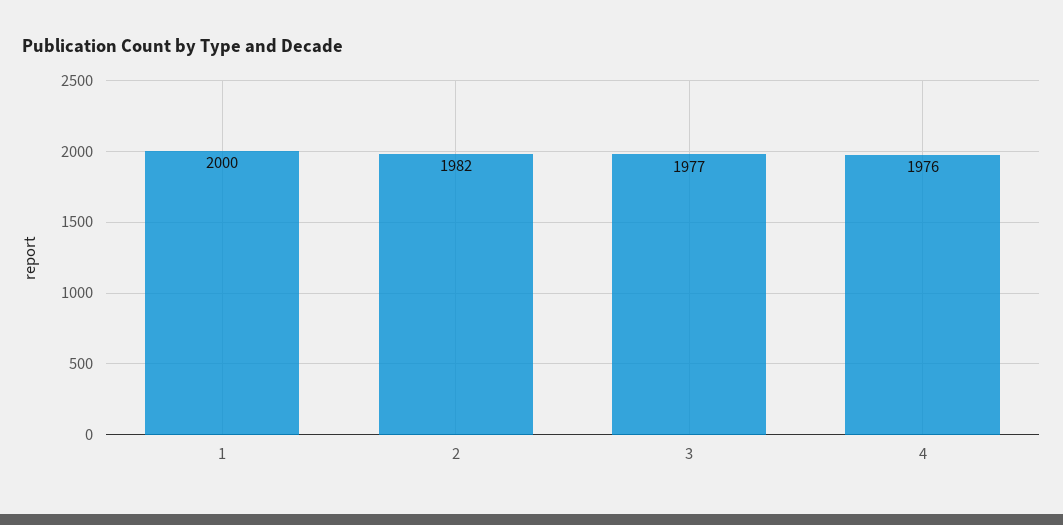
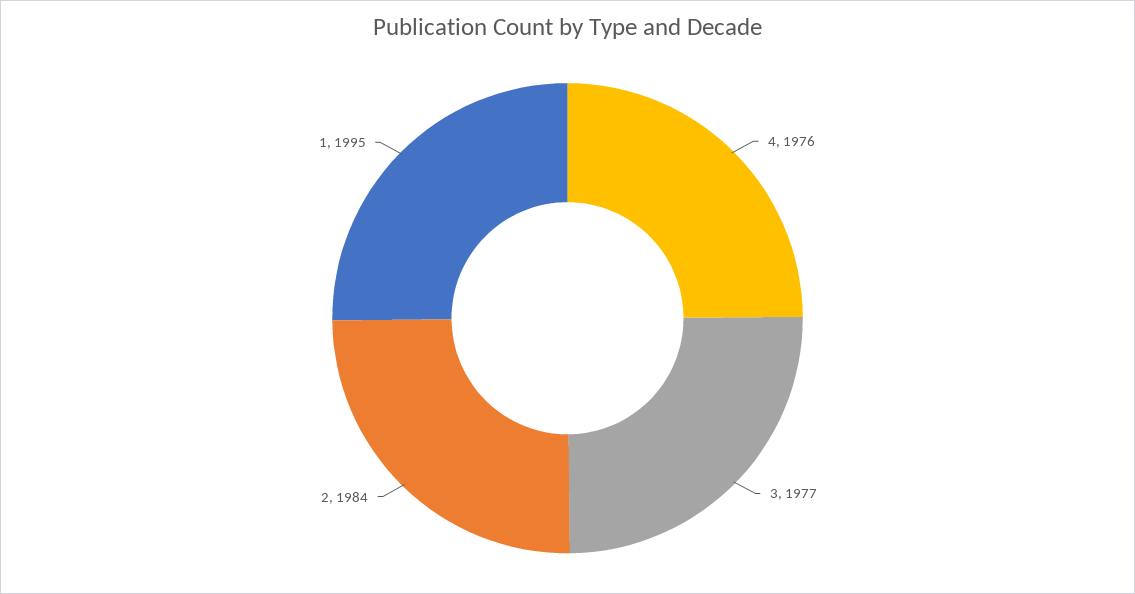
1: 2000 -> 1995
2: 1982 -> 1984

